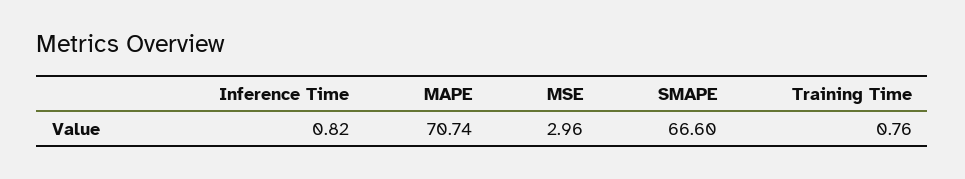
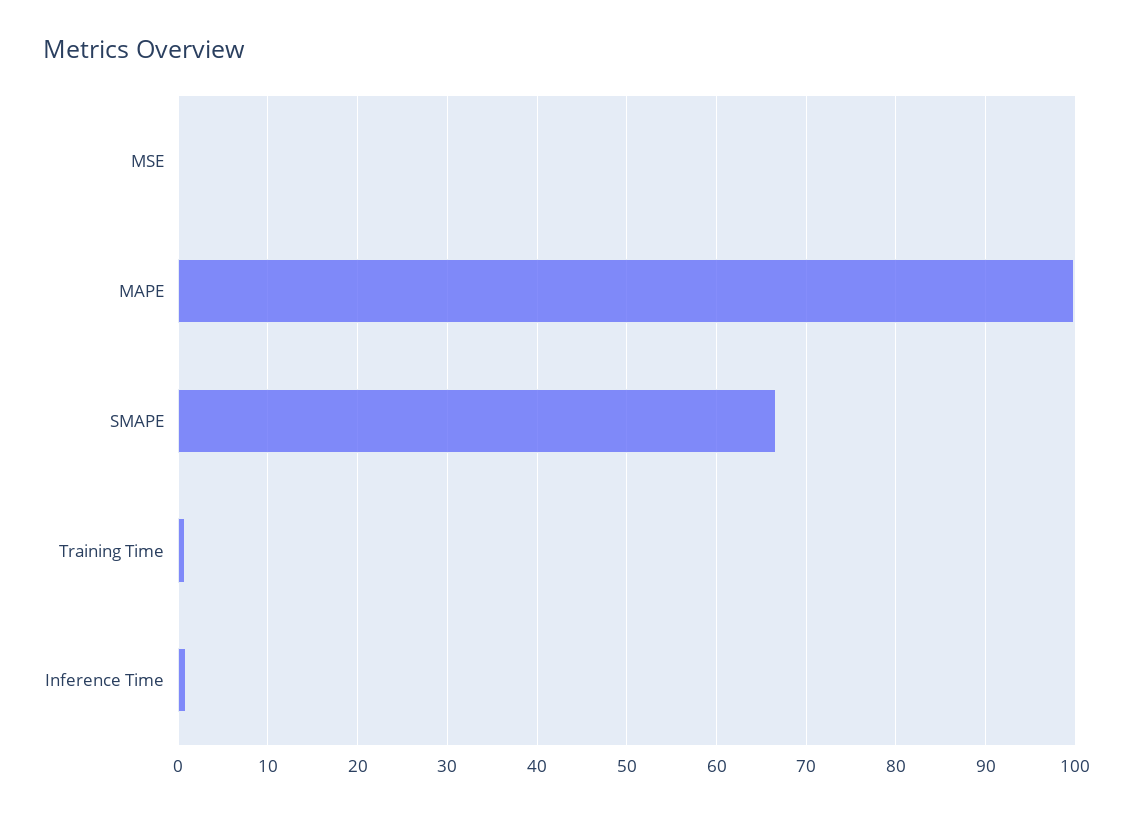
MAPE: 70.74 -> 100
MSE: 2.96 -> 0

